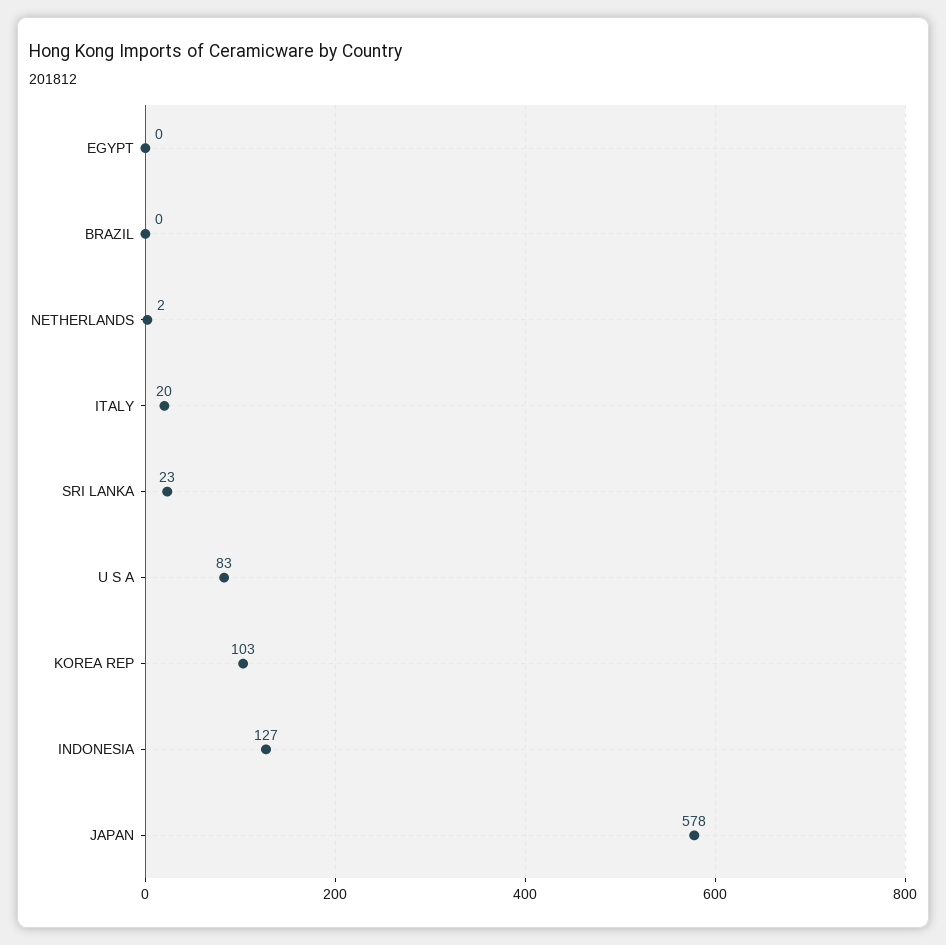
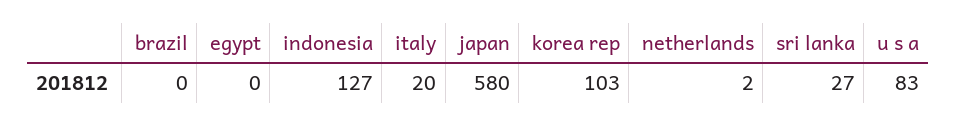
SRI LANKA: 23 -> 27
JAPAN: 578 -> 580

